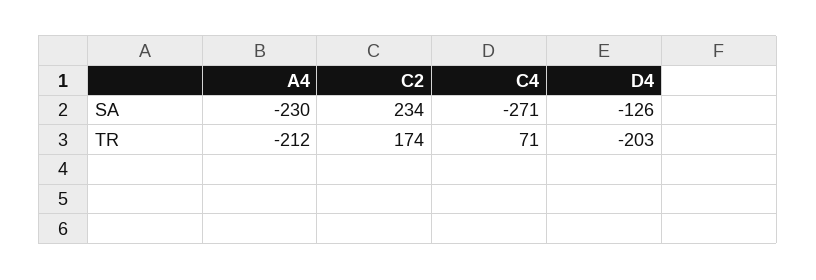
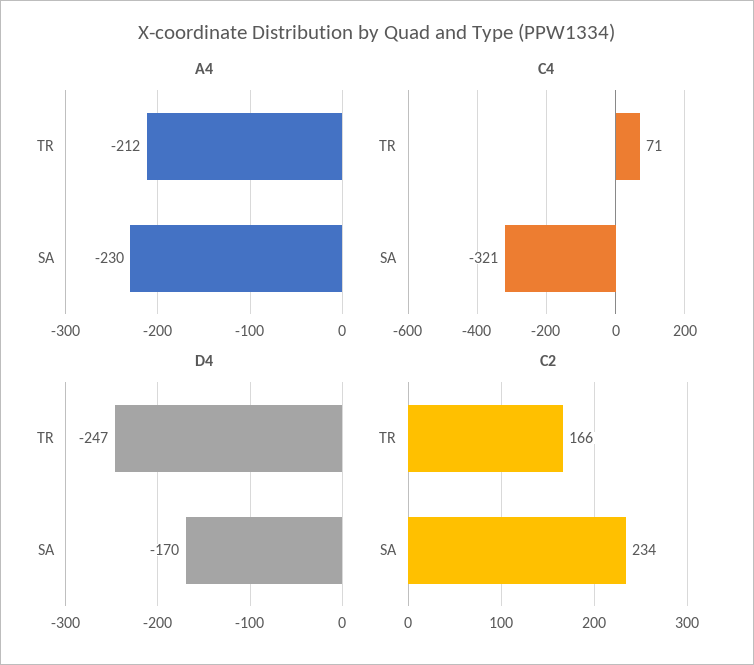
C4, SA: -271 -> -321
D4, SA: -126 -> -170
C2, TR: 174 -> 166
D4, TR: -203 -> -247

